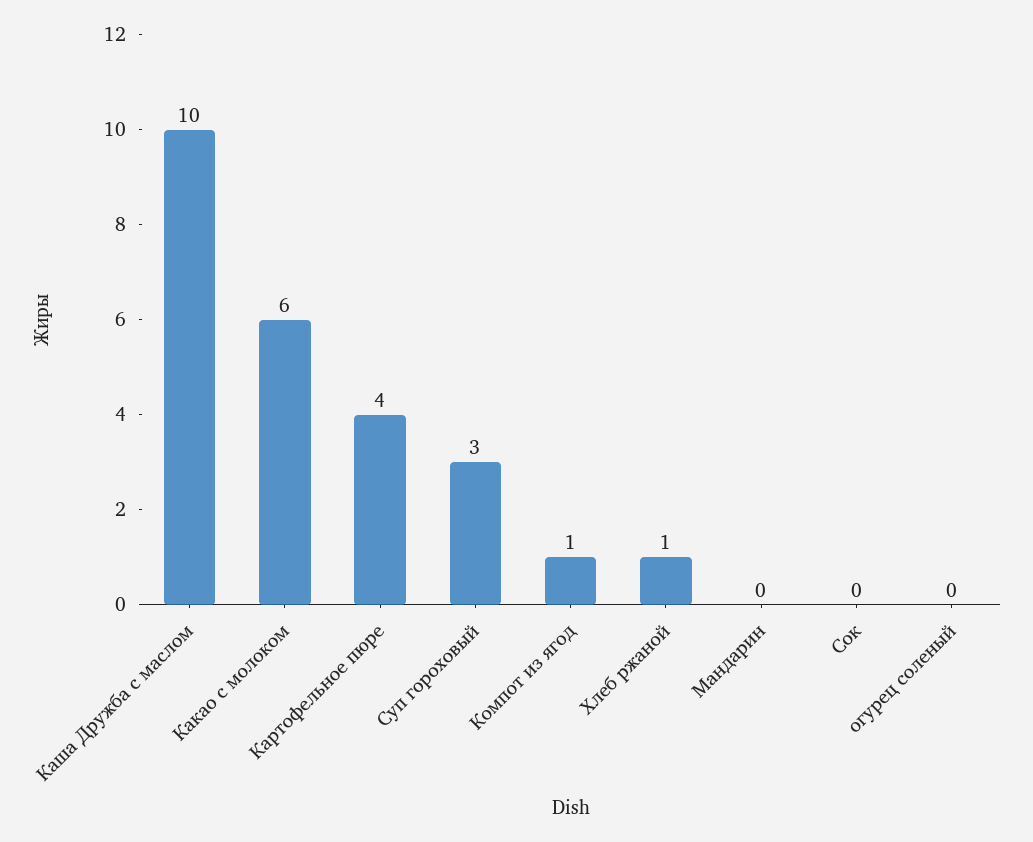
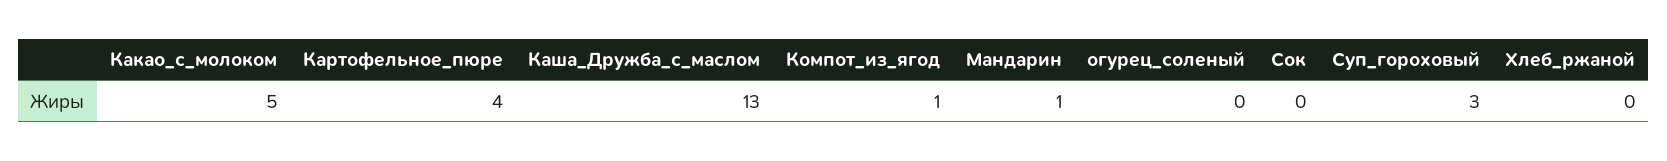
Каша Дружба с маслом: 10 -> 13
Какао с молоком: 6 -> 5
Хлеб ржаной: 1 -> 0
Мандарин: 0 -> 1

